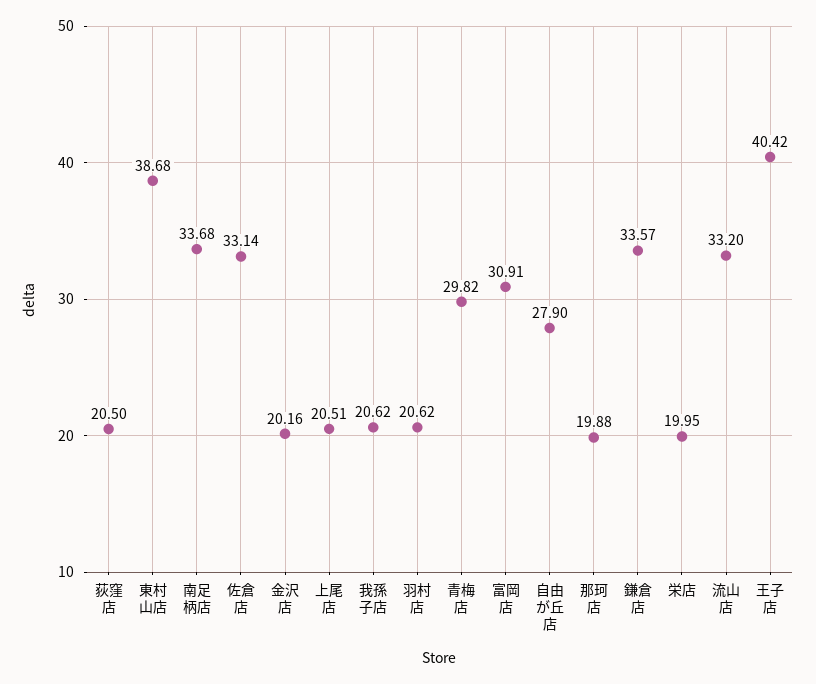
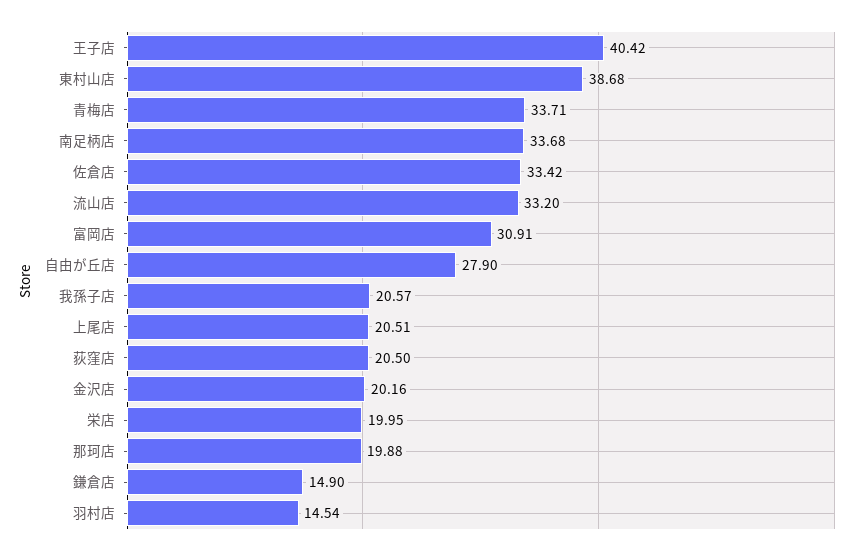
佐倉店: 33.14 -> 33.42
我孫子店: 20.62 -> 20.57
羽村店: 20.62 -> 14.54
青梅店: 29.82 -> 33.71
鎌倉店: 33.57 -> 14.9

